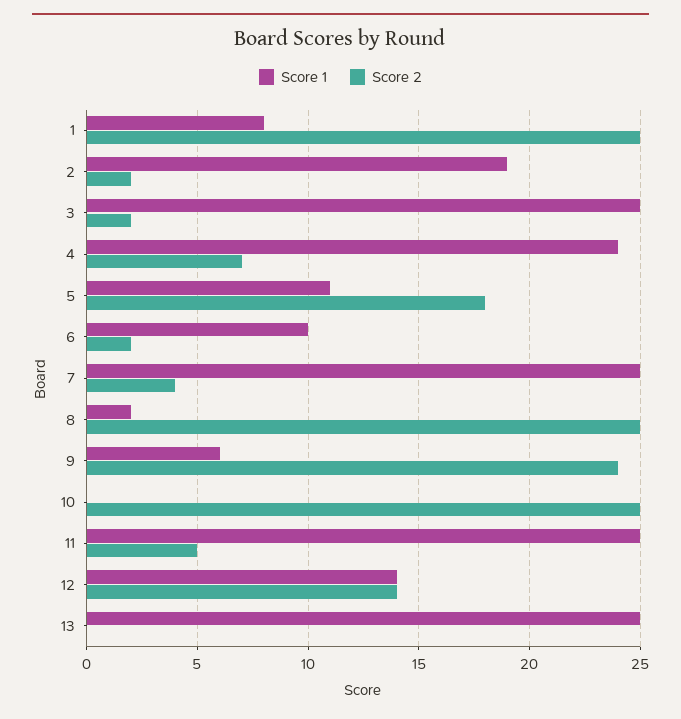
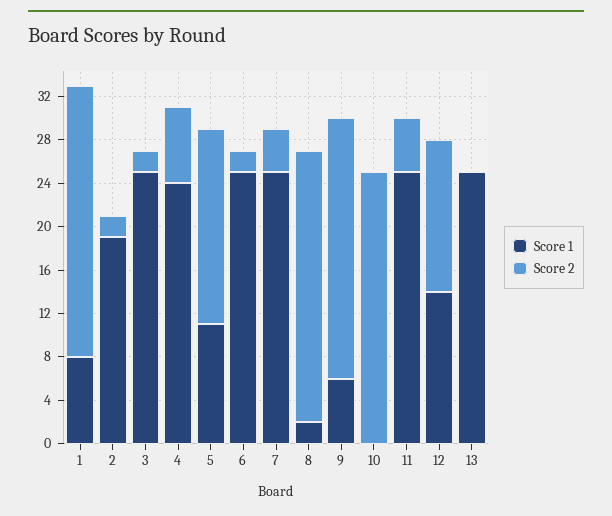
Score 1, 6: 10 -> 25

